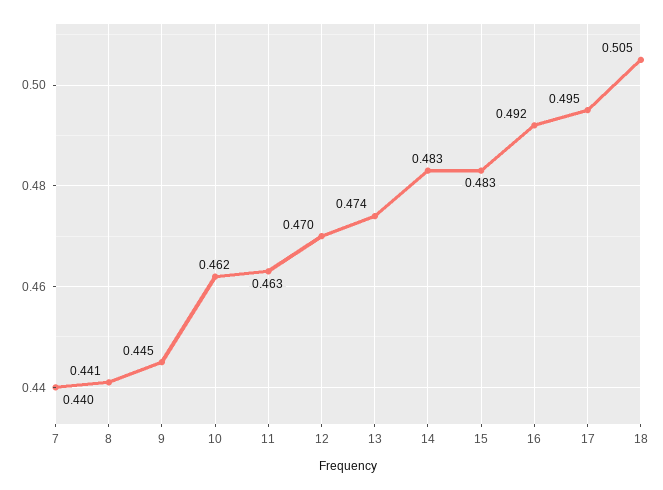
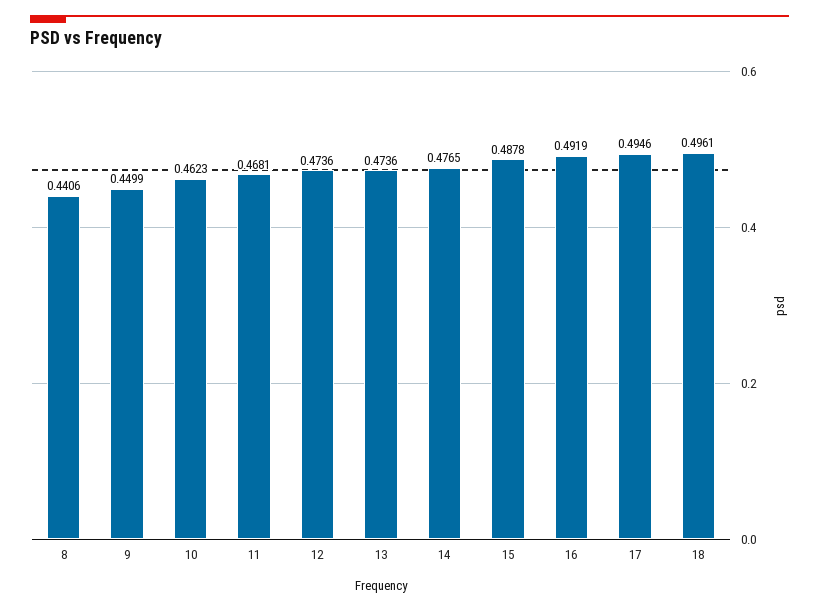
7: 0.44 -> none
9: 0.445 -> 0.4499
11: 0.463 -> 0.4681
12: 0.47 -> 0.4736
14: 0.483 -> 0.4765
15: 0.483 -> 0.4878
18: 0.505 -> 0.4961

